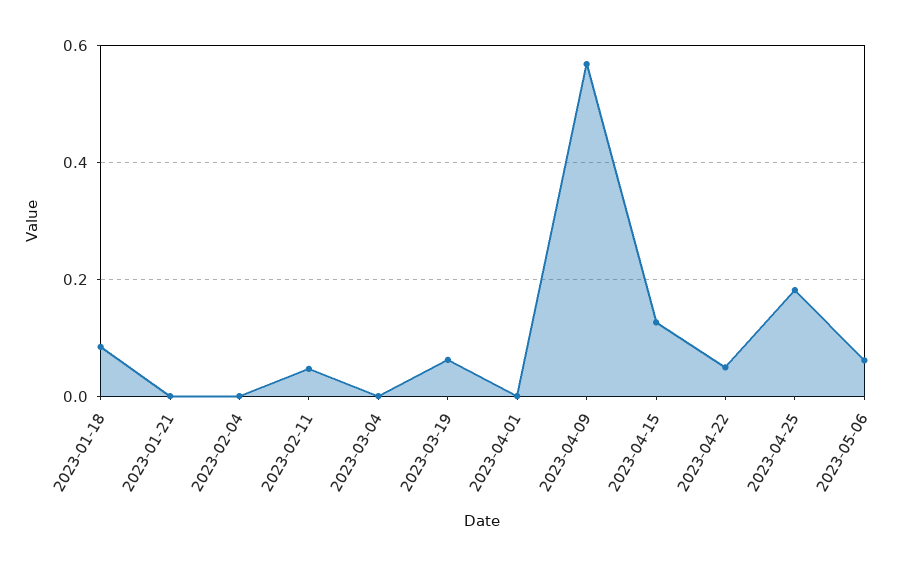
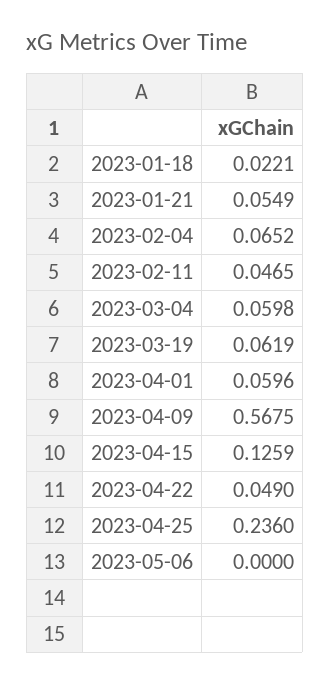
2023-01-18: 0.08 -> 0.0221
2023-01-21: 0 -> 0.0549
2023-02-04: 0 -> 0.0652
2023-03-04: 0 -> 0.0598
2023-04-01: 0 -> 0.0596
2023-04-25: 0.18 -> 0.236
2023-05-06: 0.06 -> 0

